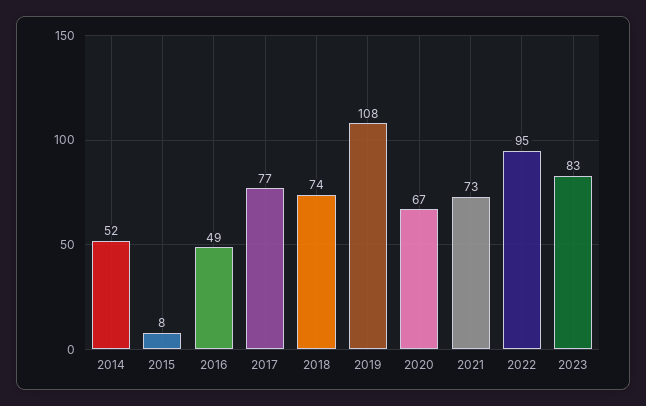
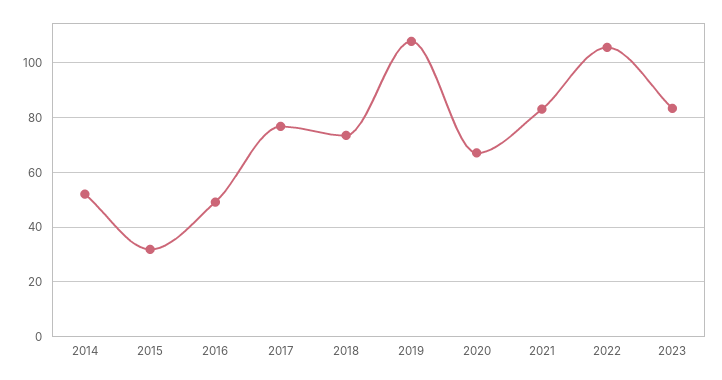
2015: 8 -> 32.5
2021: 73 -> 82.5
2022: 95 -> 105

